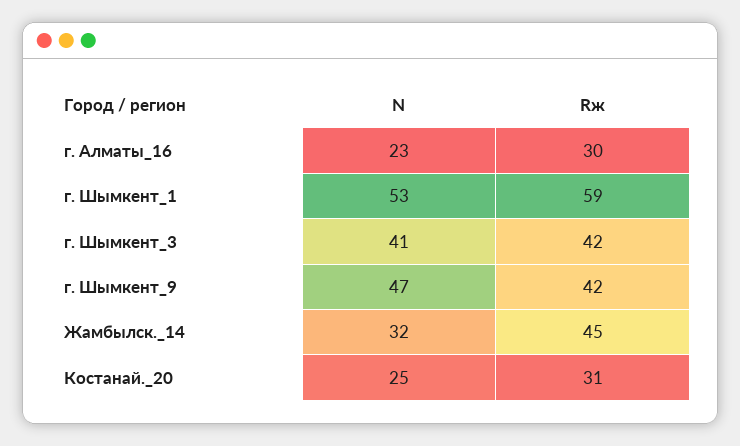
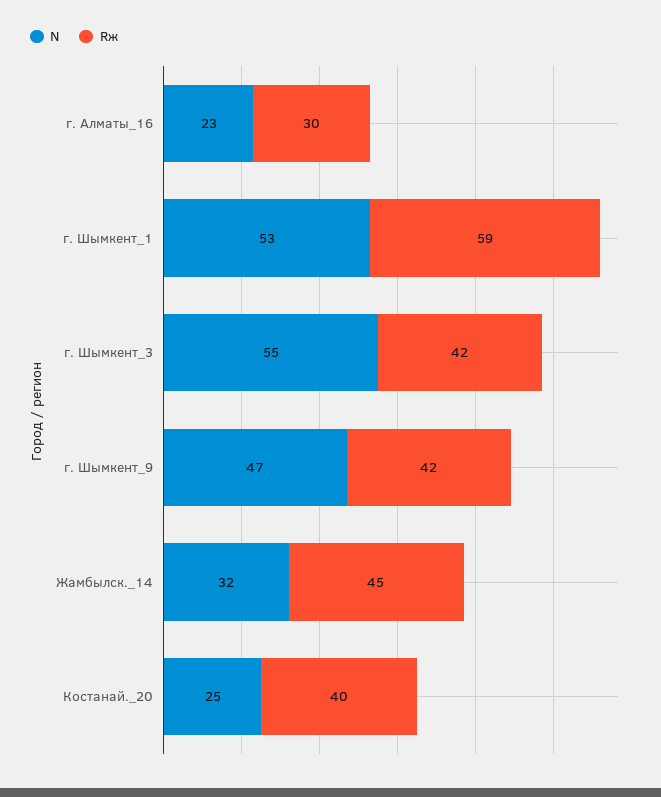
N, г. Шымкент_3: 41 -> 55
Rж, Костанай._20: 31 -> 40

